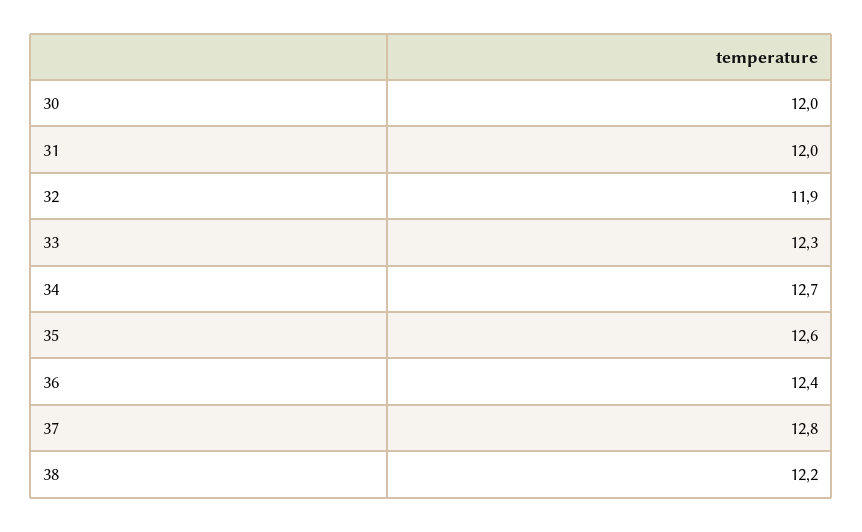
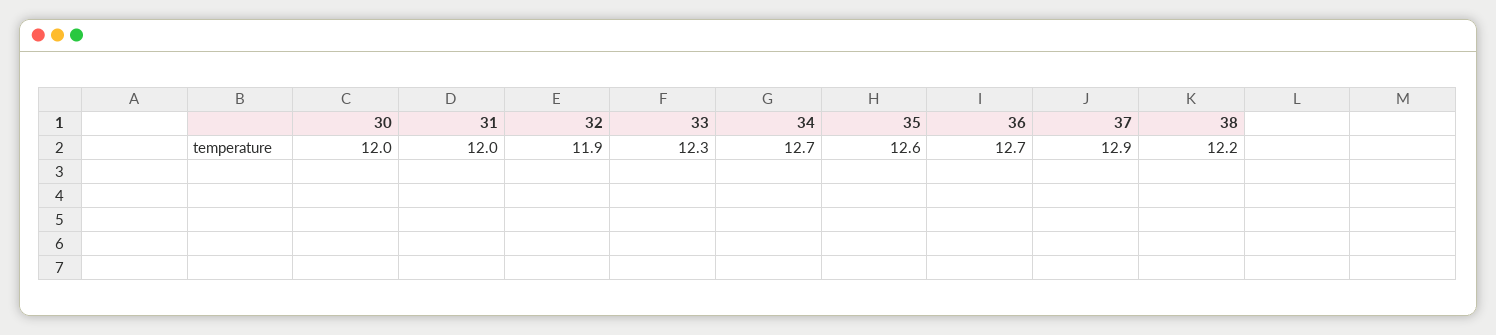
36: 12.4 -> 12.7
37: 12.8 -> 12.9

